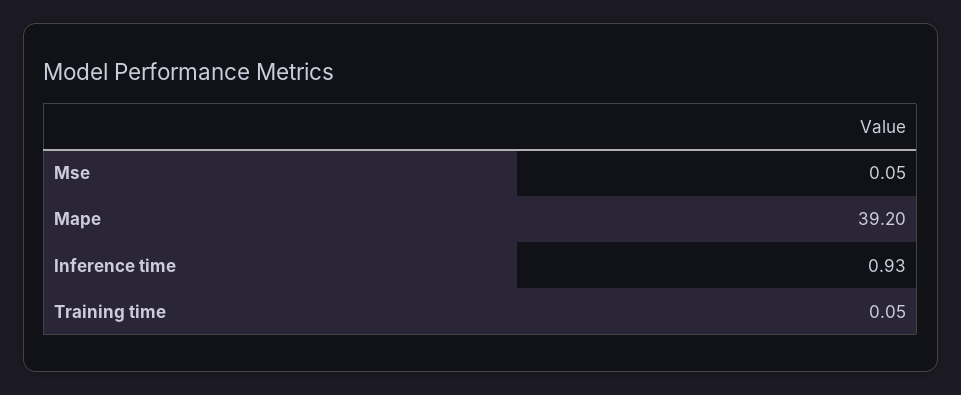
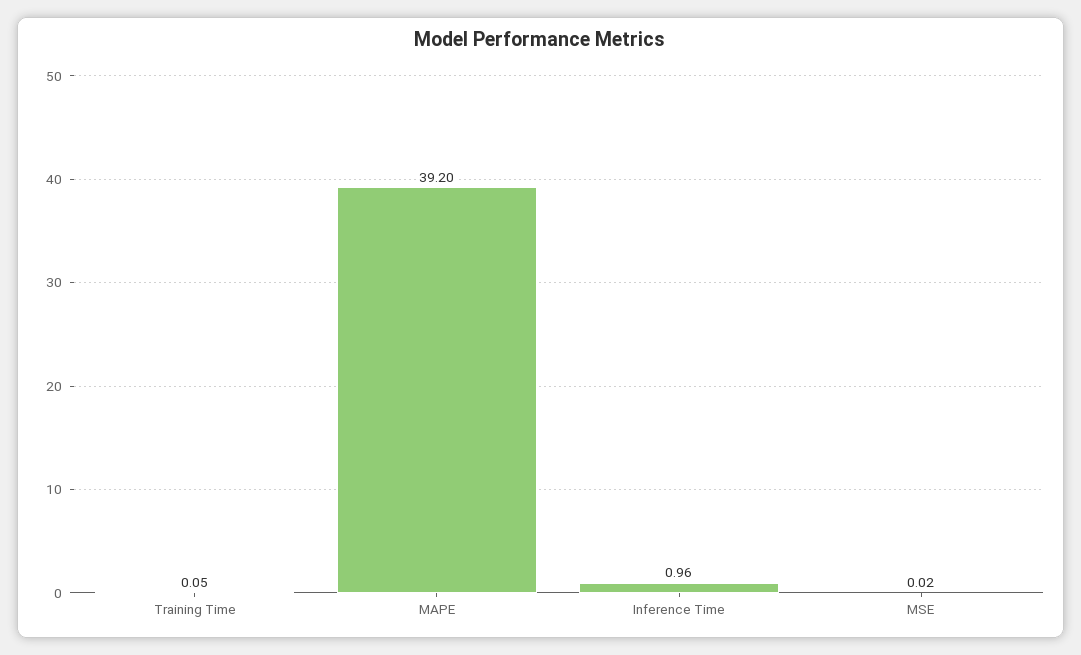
Mse: 0.05 -> 0.02
Inference time: 0.93 -> 0.96

